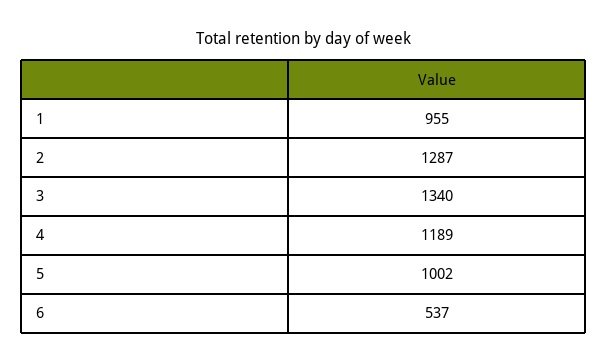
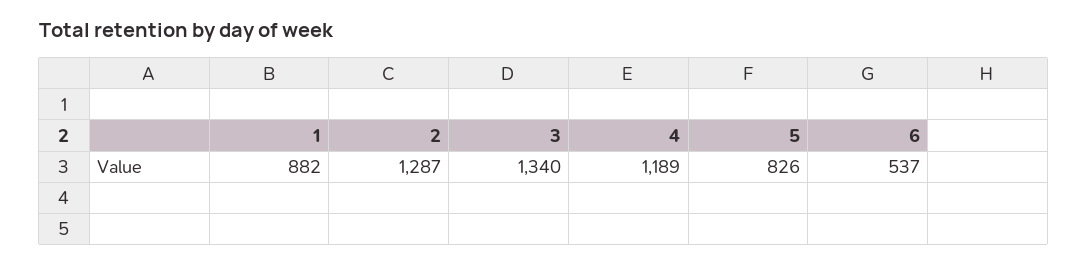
1: 955 -> 882
5: 1002 -> 826

